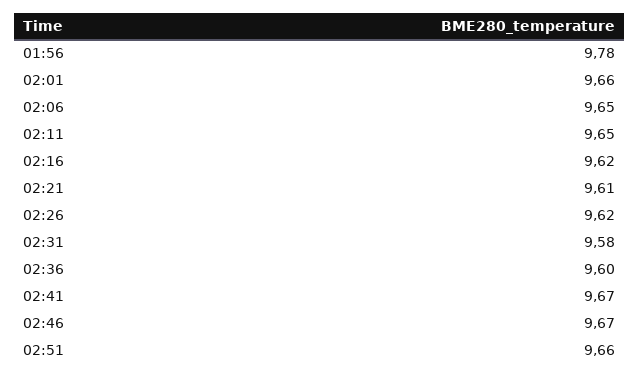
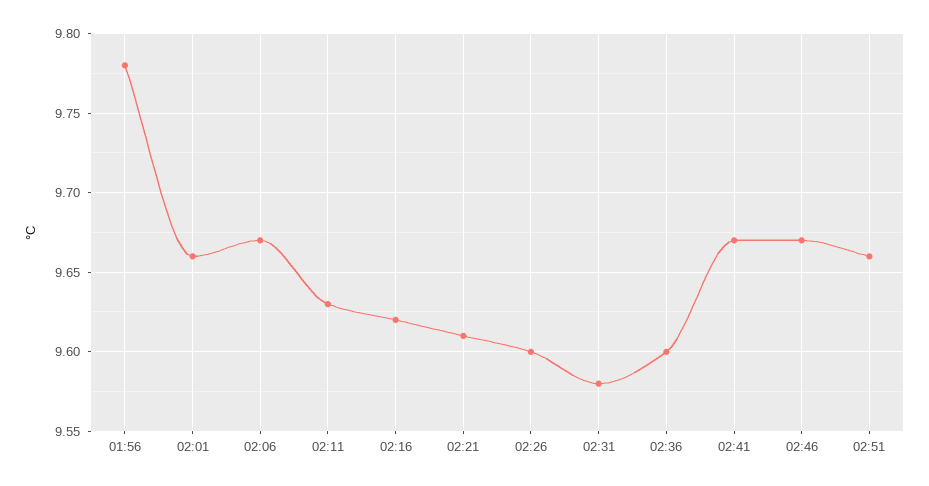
02:06: 9.65 -> 9.67
02:11: 9.65 -> 9.63
02:26: 9.62 -> 9.6

